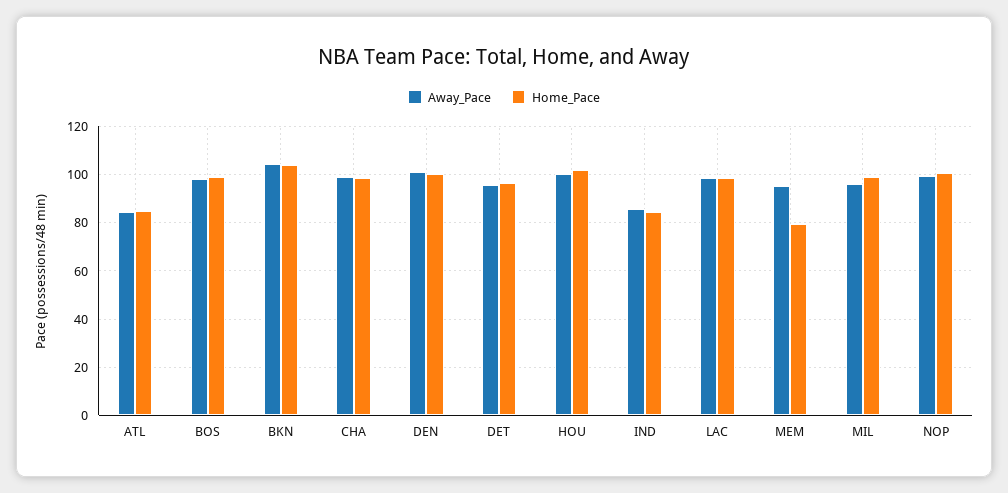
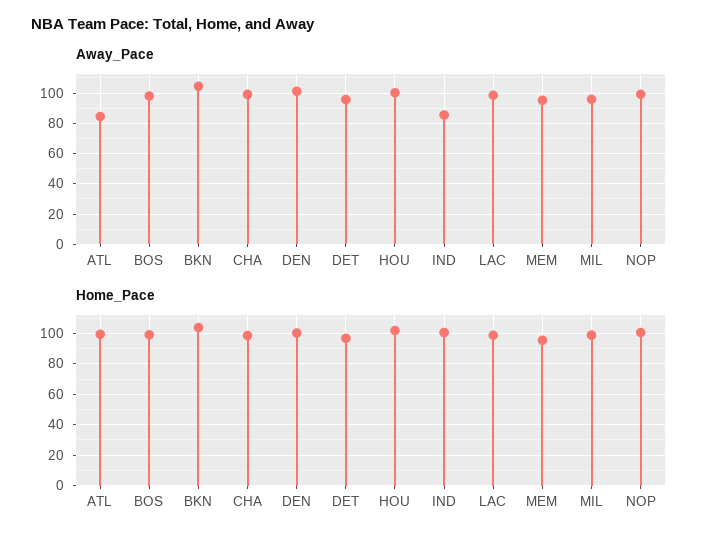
Home_Pace, ATL: 85 -> 100
Home_Pace, IND: 85 -> 100
Home_Pace, MEM: 80 -> 95

